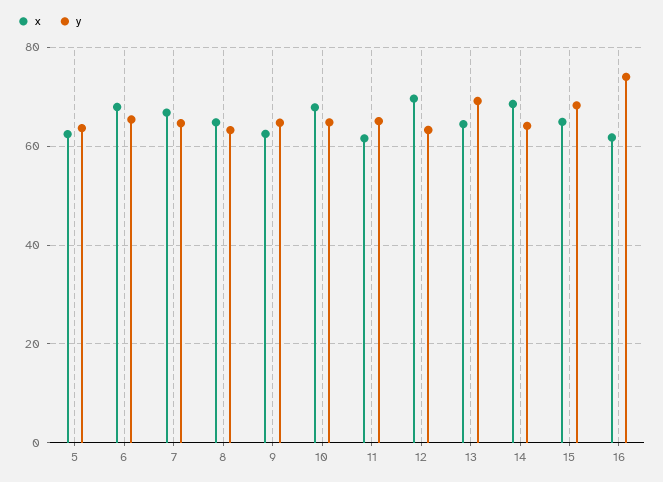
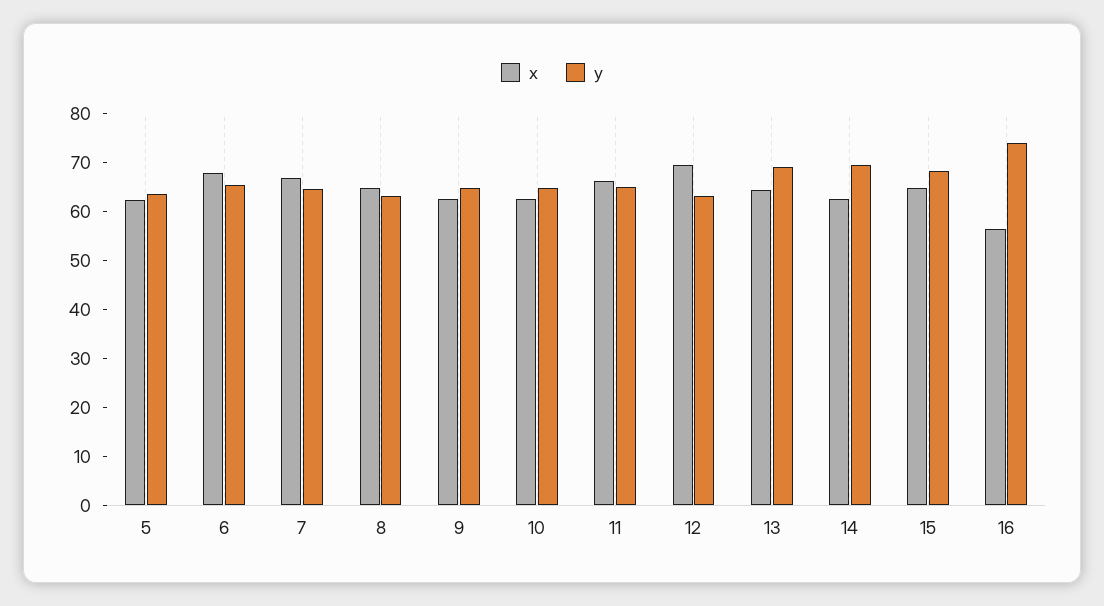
x, 10: 68 -> 62
x, 11: 62 -> 66
x, 14: 68 -> 62
y, 14: 64 -> 70
x, 16: 62 -> 56

